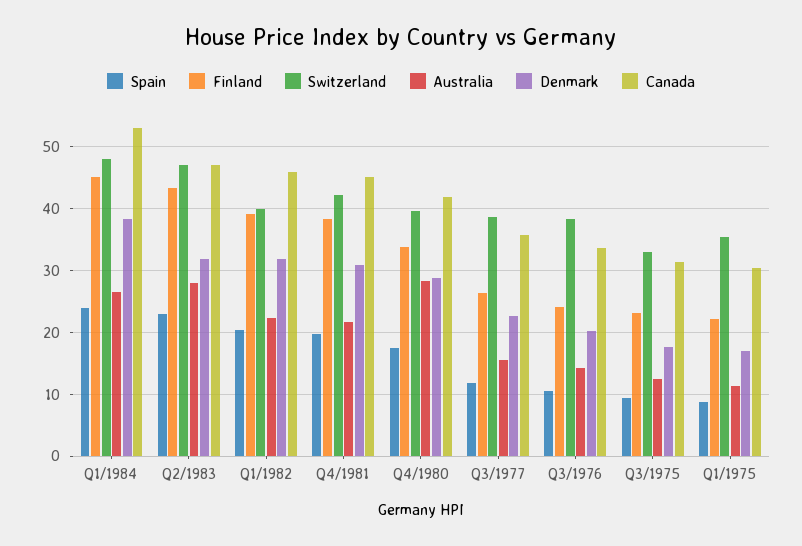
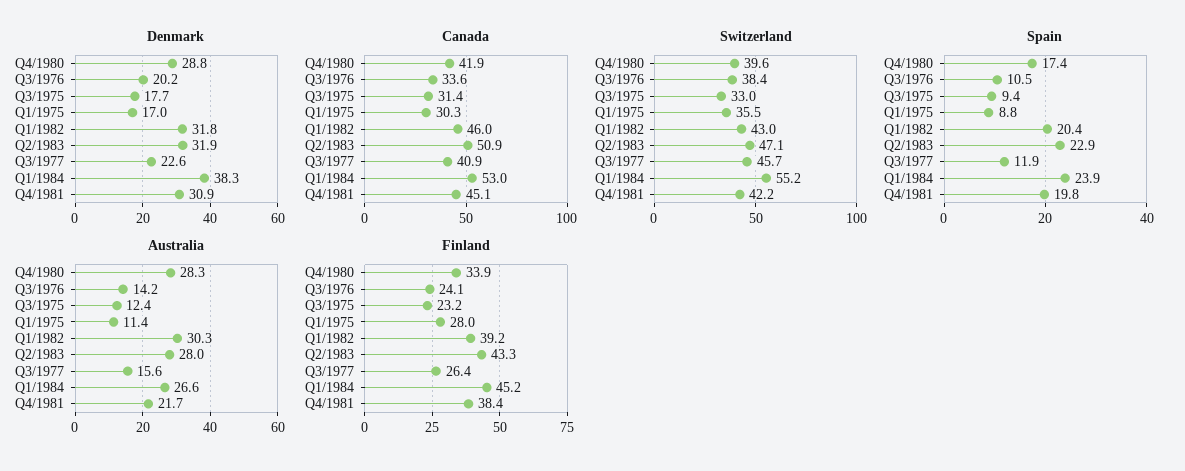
Switzerland, Q1/1984: 48 -> 55.2
Canada, Q2/1983: 47 -> 50.9
Switzerland, Q1/1982: 40 -> 43
Australia, Q1/1982: 22 -> 30.3
Switzerland, Q3/1977: 39 -> 45.7
Canada, Q3/1977: 36 -> 40.9
Finland, Q1/1975: 22 -> 28

